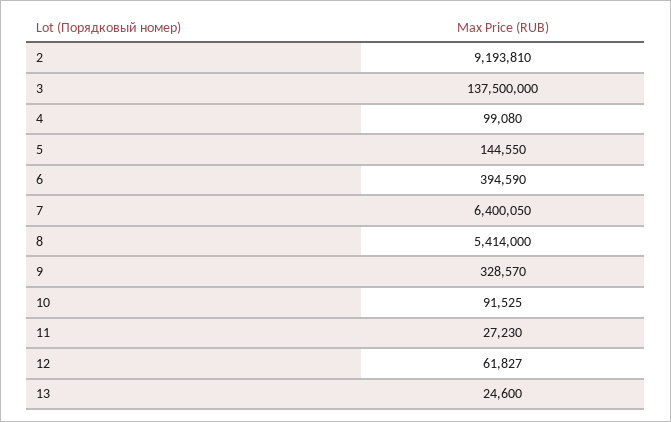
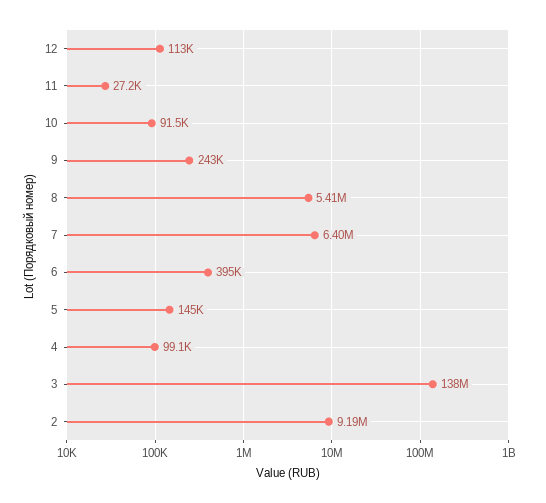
9: 328570 -> 243000
12: 61827 -> 113000
13: 24600 -> none

